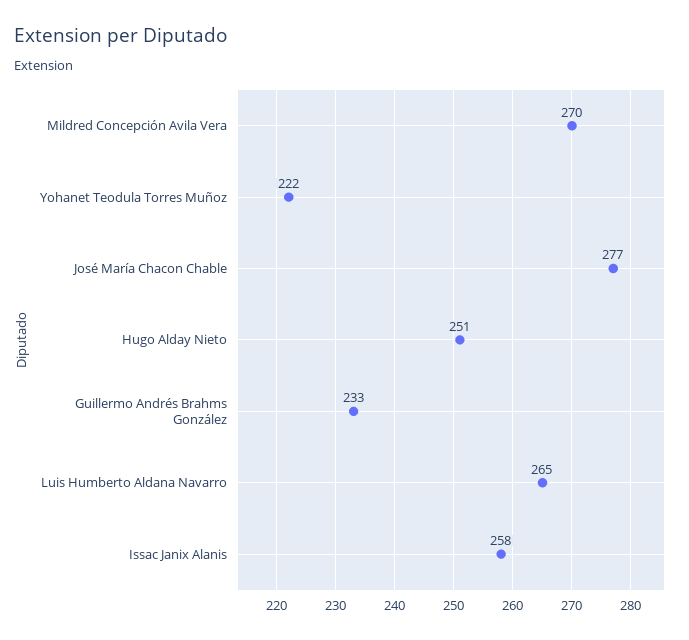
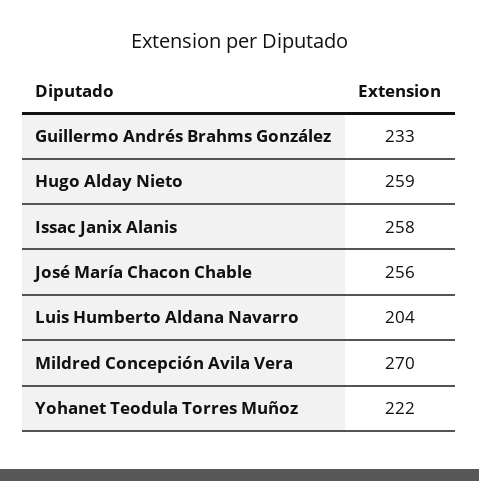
José María Chacon Chable: 277 -> 256
Hugo Alday Nieto: 251 -> 259
Luis Humberto Aldana Navarro: 265 -> 204

